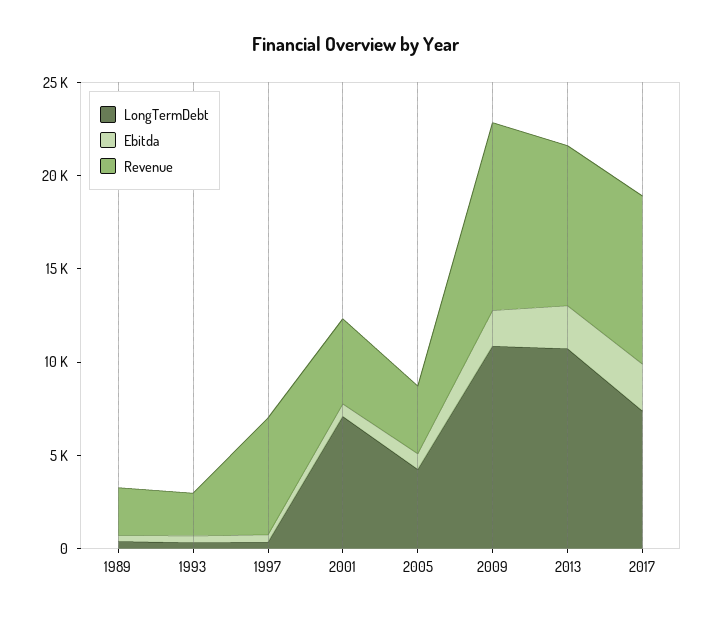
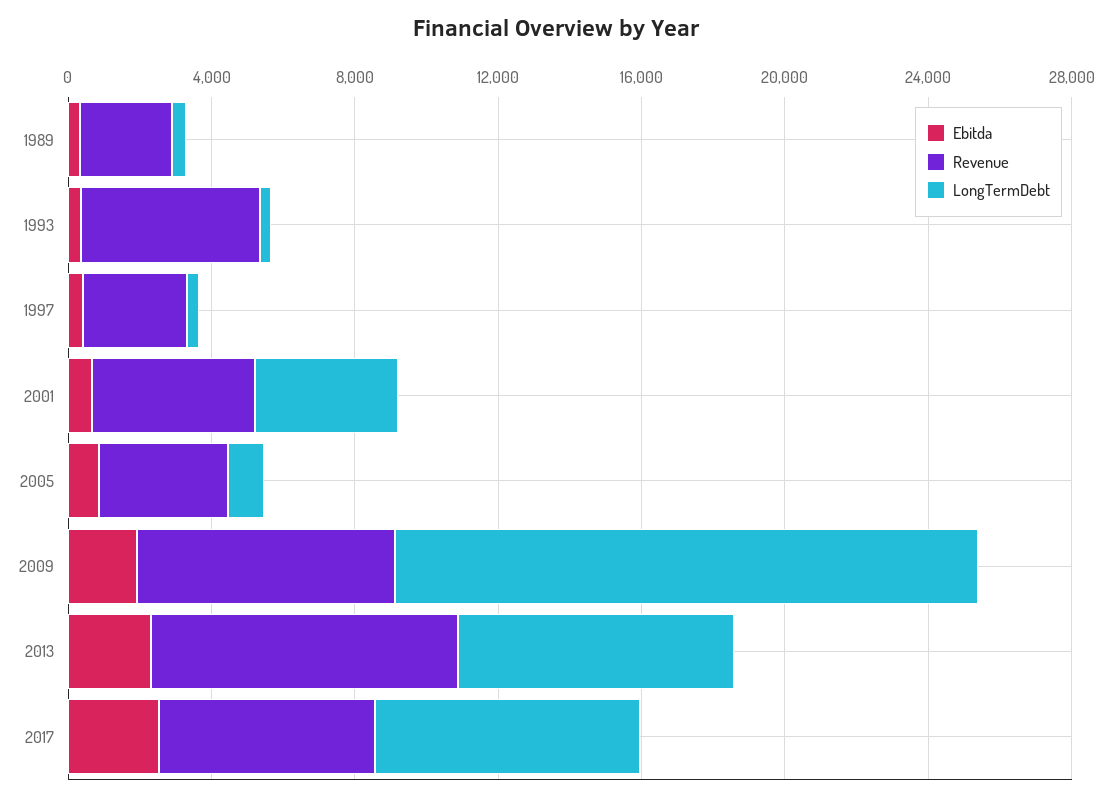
Revenue, 1993: 2000 -> 5000
Revenue, 1997: 6000 -> 3000
LongTermDebt, 2001: 7000 -> 4000
LongTermDebt, 2005: 4000 -> 1000
LongTermDebt, 2009: 11000 -> 16000
Revenue, 2009: 10000 -> 7000
LongTermDebt, 2013: 11000 -> 8000
Revenue, 2017: 9000 -> 6000

